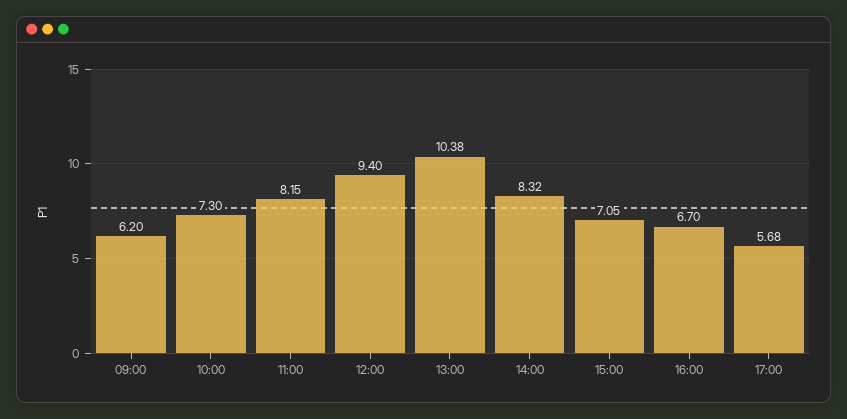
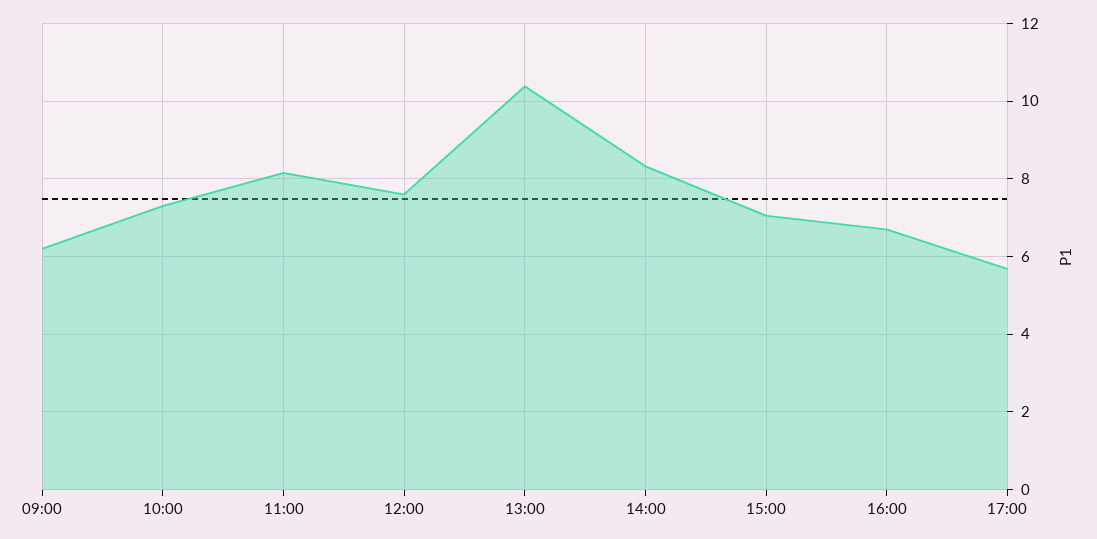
12:00: 9.4 -> 7.6

